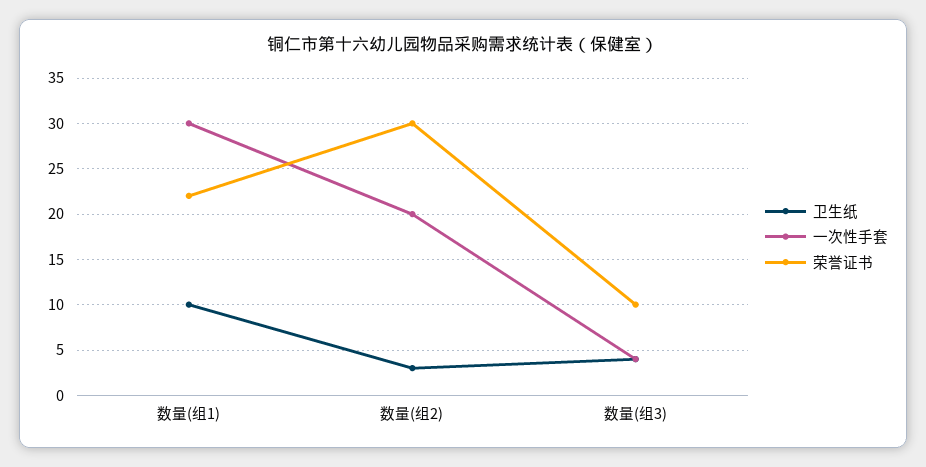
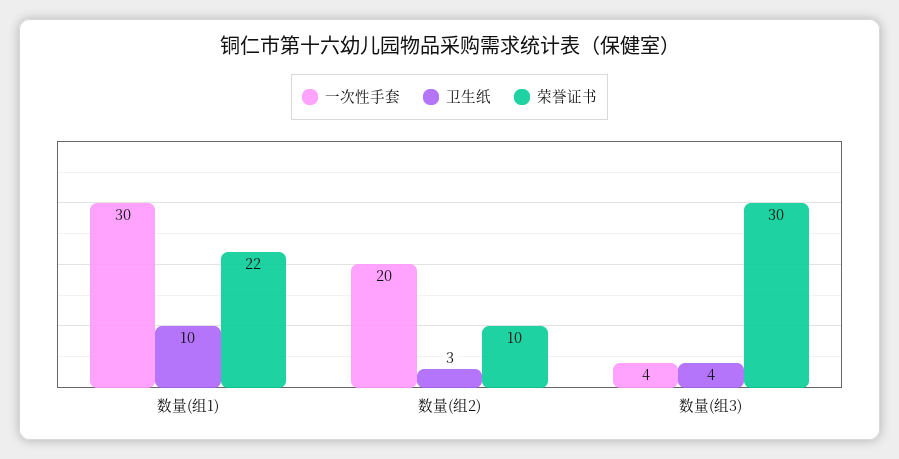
荣誉证书, 数量(组2): 30 -> 10
荣誉证书, 数量(组3): 10 -> 30

